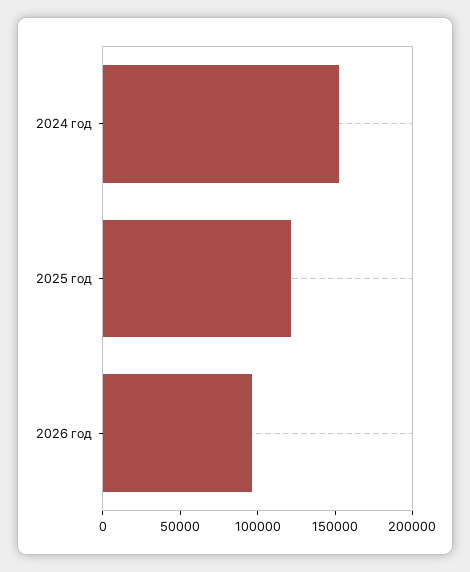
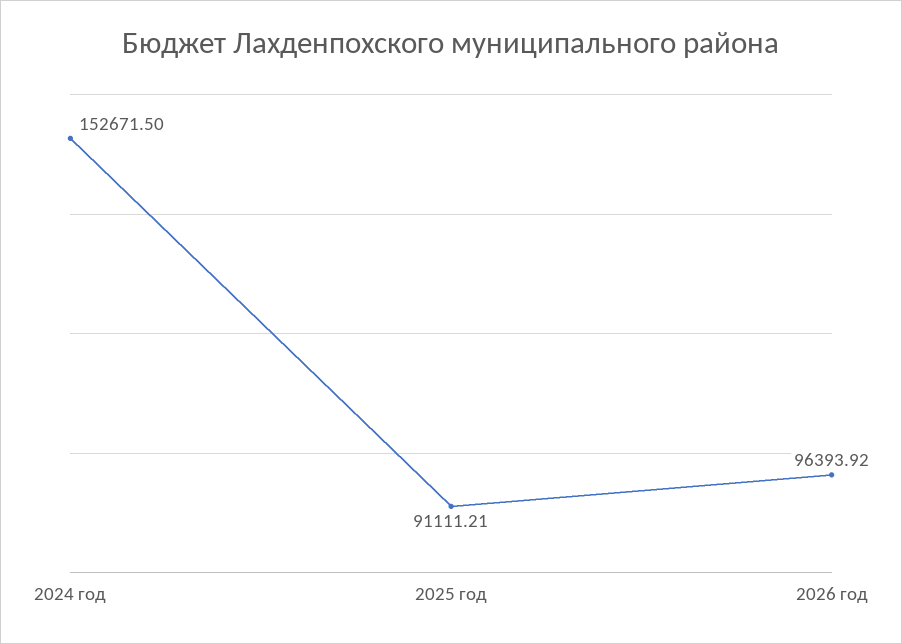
2025 год: 120000 -> 91111.21

